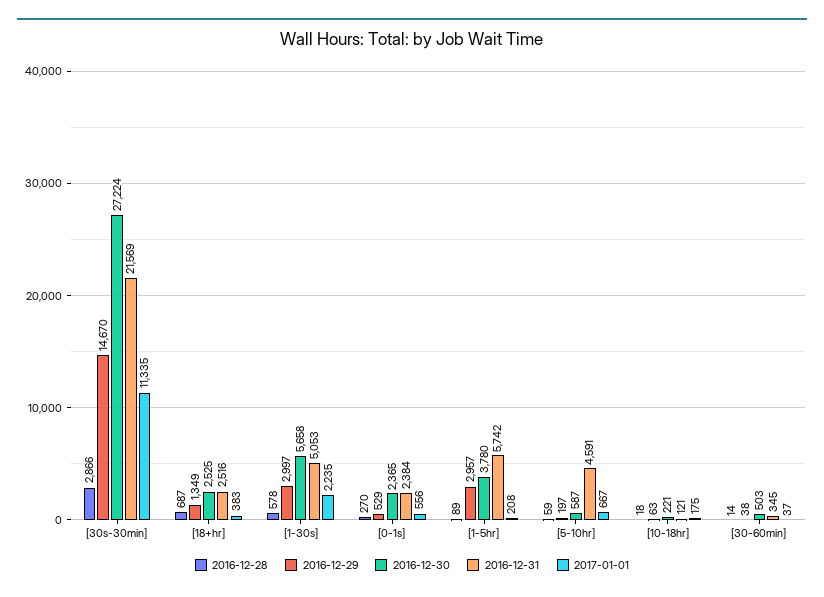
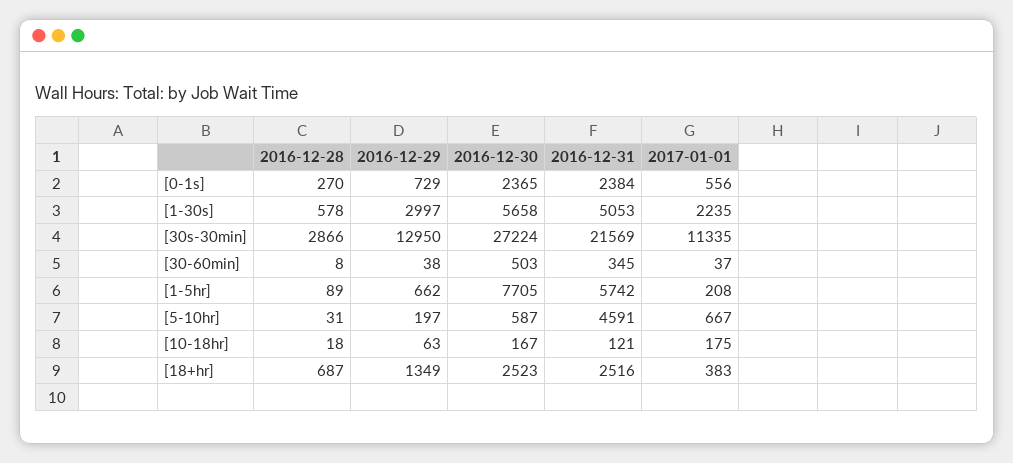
2016-12-29, [30s-30min]: 14670 -> 12950
2016-12-30, [18+hr]: 2525 -> 2523
2016-12-29, [0-1s]: 529 -> 729
2016-12-29, [1-5hr]: 2957 -> 662
2016-12-30, [1-5hr]: 3780 -> 7705
2016-12-28, [5-10hr]: 59 -> 31
2016-12-30, [10-18hr]: 221 -> 167
2016-12-28, [30-60min]: 14 -> 8

